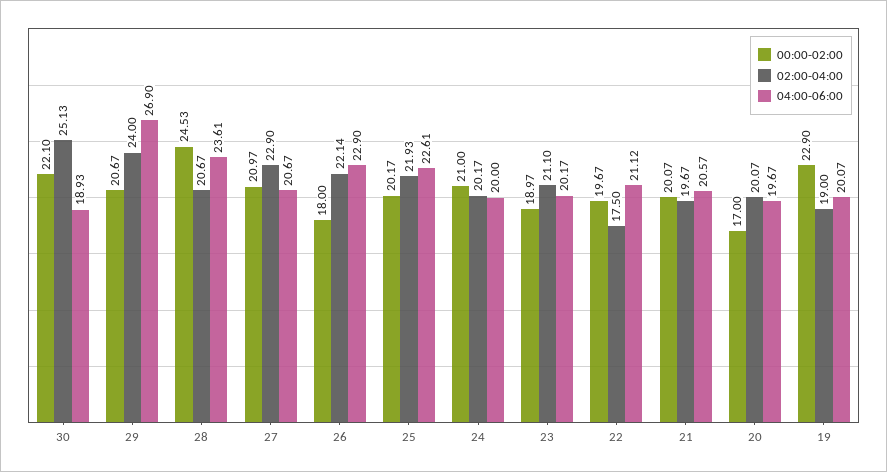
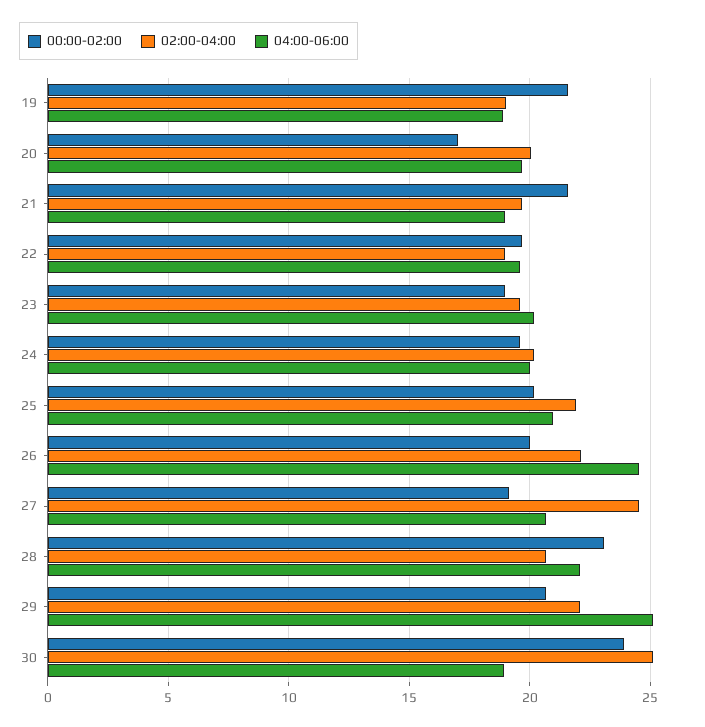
00:00-02:00, 30: 22.1 -> 24
02:00-04:00, 29: 24 -> 22
04:00-06:00, 29: 26.9 -> 25
00:00-02:00, 28: 24.53 -> 23
04:00-06:00, 28: 23.61 -> 22
00:00-02:00, 27: 20.97 -> 19
02:00-04:00, 27: 22.9 -> 24.5
00:00-02:00, 26: 18 -> 20
04:00-06:00, 26: 22.9 -> 24.5
04:00-06:00, 25: 22.61 -> 21
00:00-02:00, 24: 21 -> 19.5
02:00-04:00, 23: 21.1 -> 19.5
02:00-04:00, 22: 17.5 -> 19
04:00-06:00, 22: 21.12 -> 19.5
00:00-02:00, 21: 20.07 -> 21.5
04:00-06:00, 21: 20.57 -> 19
00:00-02:00, 19: 22.9 -> 21.5
04:00-06:00, 19: 20.07 -> 19

